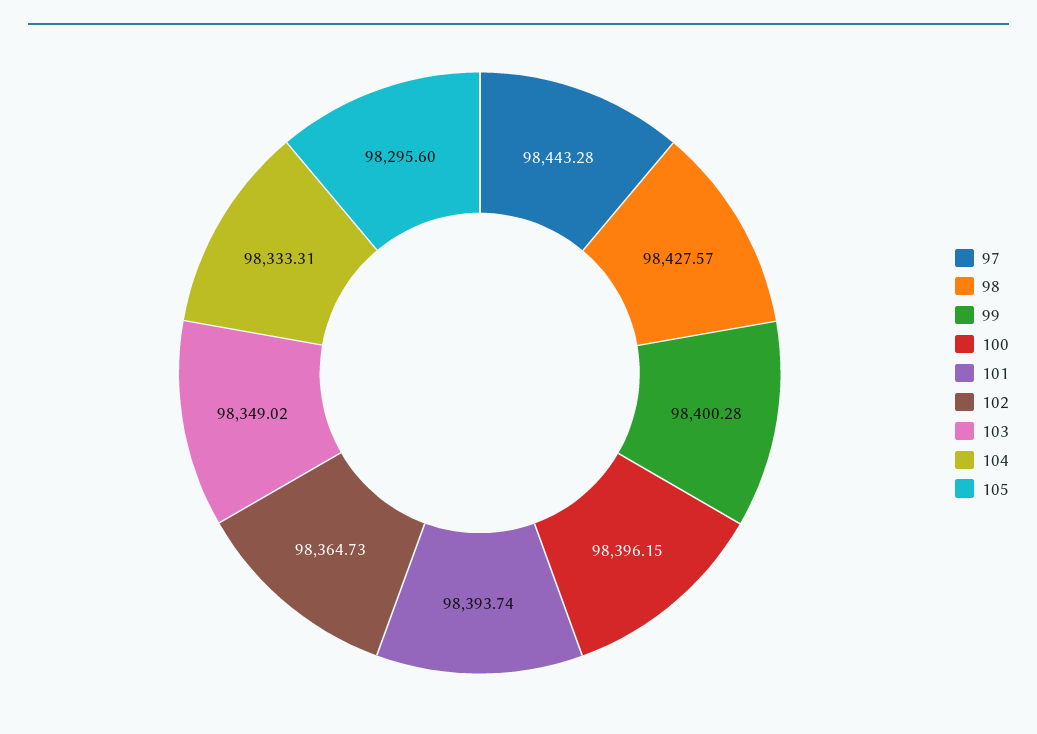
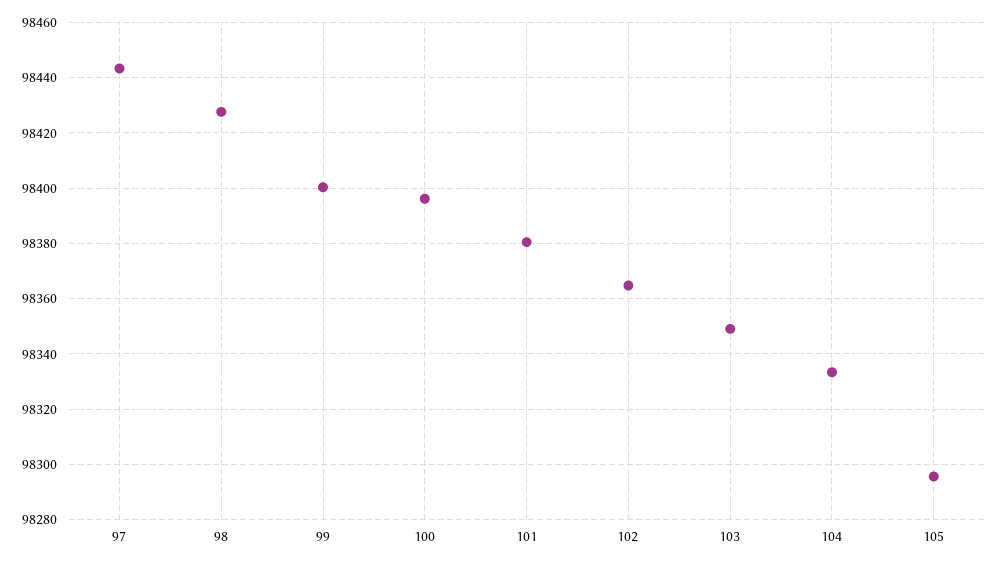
101: 98393.74 -> 98380

